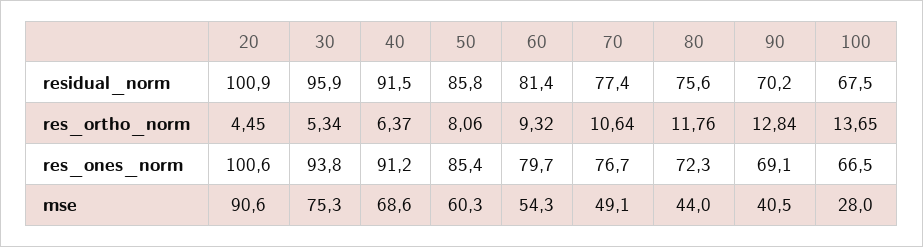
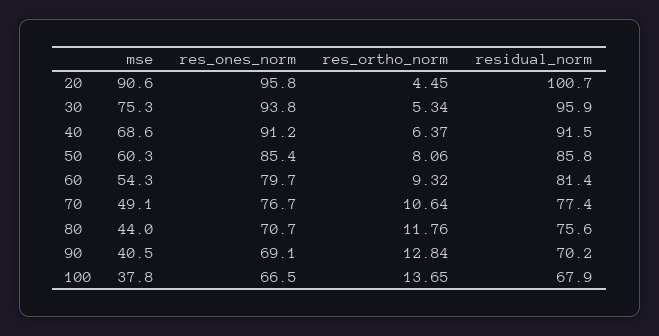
20, residual_norm: 100.9 -> 100.7
100, residual_norm: 67.5 -> 67.9
20, res_ones_norm: 100.6 -> 95.8
80, res_ones_norm: 72.3 -> 70.7
100, mse: 28 -> 37.8

